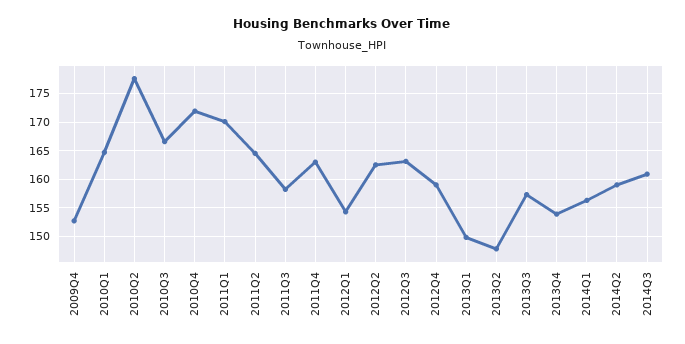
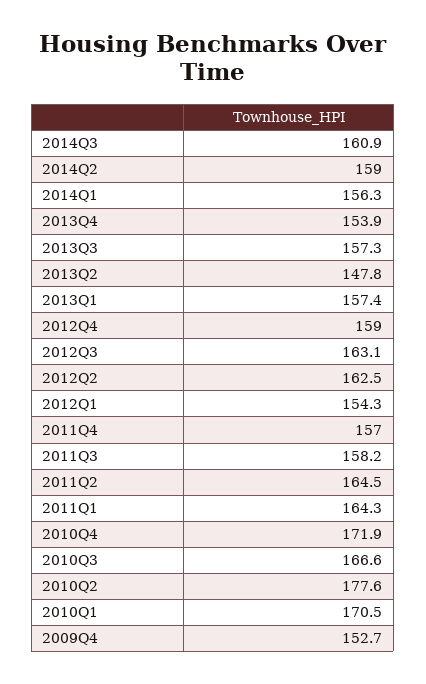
2010Q1: 165 -> 170.5
2011Q1: 170 -> 164.3
2011Q4: 162.5 -> 157
2013Q1: 150 -> 157.4

